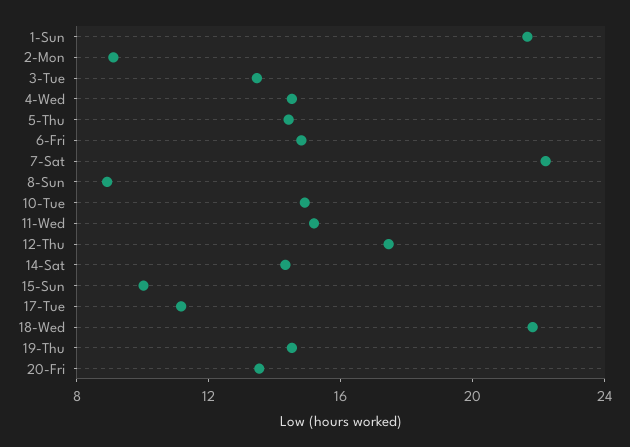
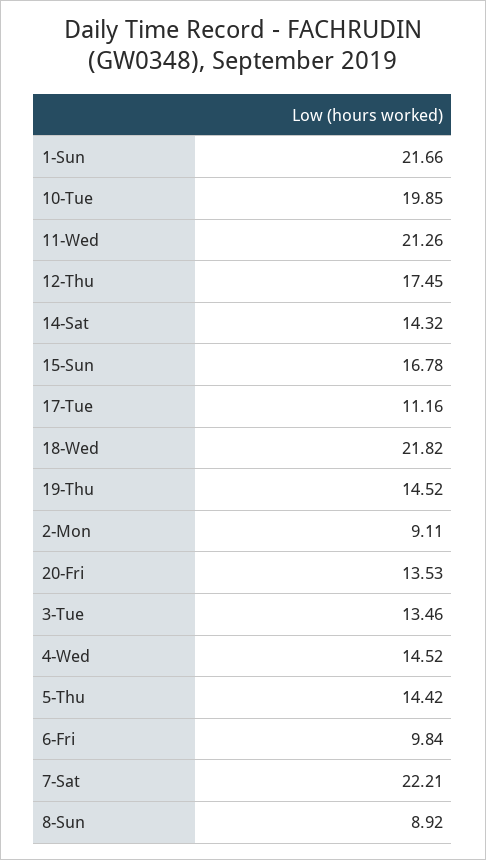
6-Fri: 15 -> 9.84
10-Tue: 15 -> 19.85
11-Wed: 15 -> 21.26
15-Sun: 10 -> 16.78

